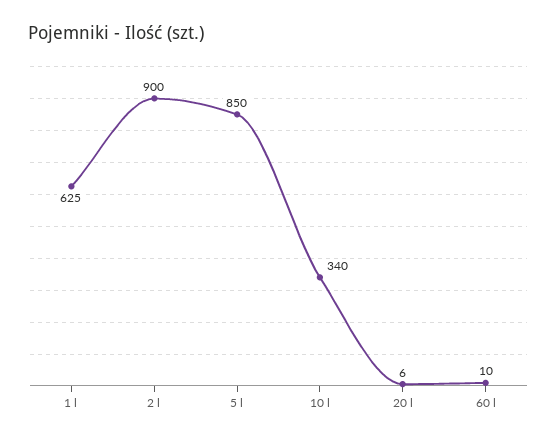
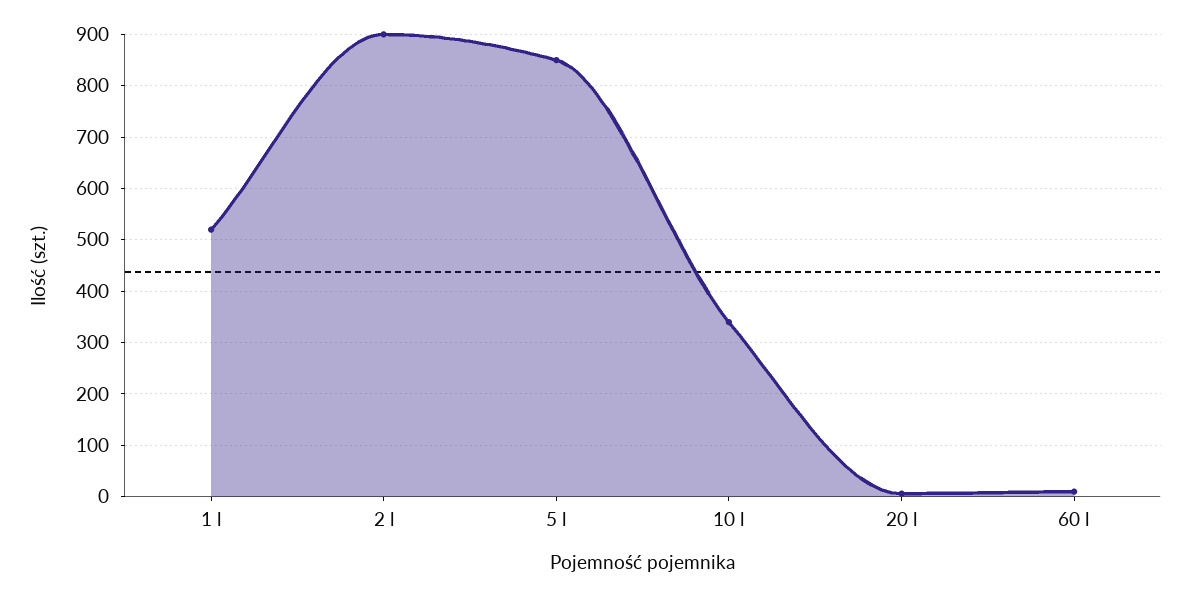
1 l: 625 -> 520

